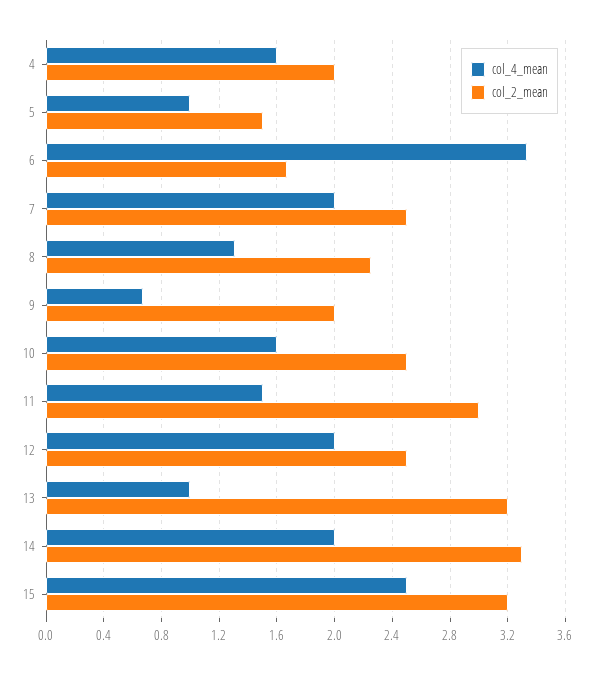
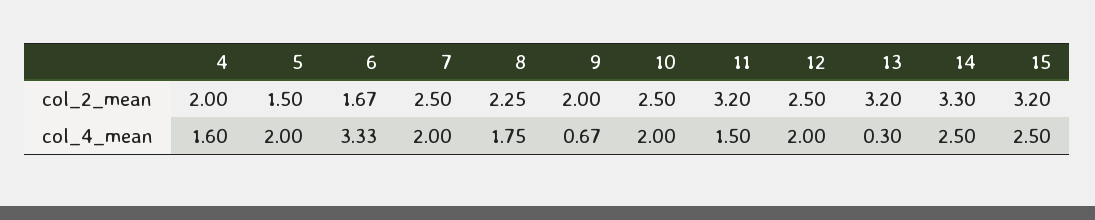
col_4_mean, 5: 1 -> 2
col_4_mean, 8: 1.3 -> 1.75
col_4_mean, 10: 1.6 -> 2
col_2_mean, 11: 3 -> 3.2
col_4_mean, 13: 1 -> 0.3
col_4_mean, 14: 2 -> 2.5

